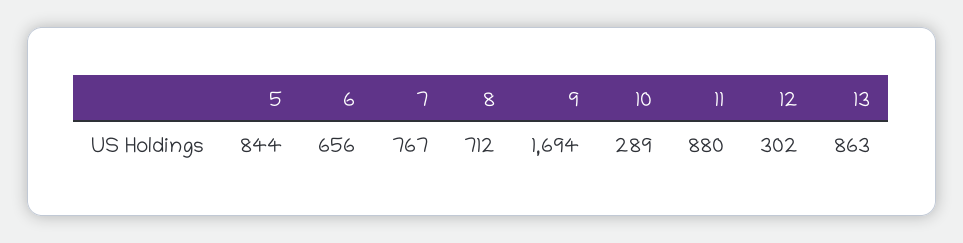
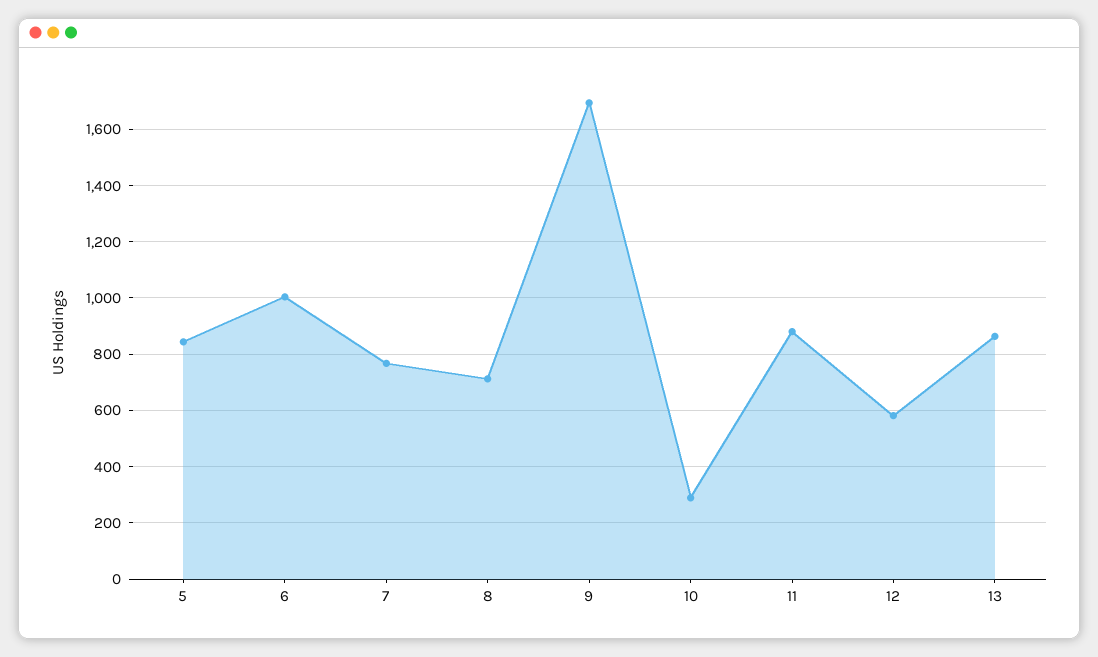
6: 656 -> 1000
12: 302 -> 575

